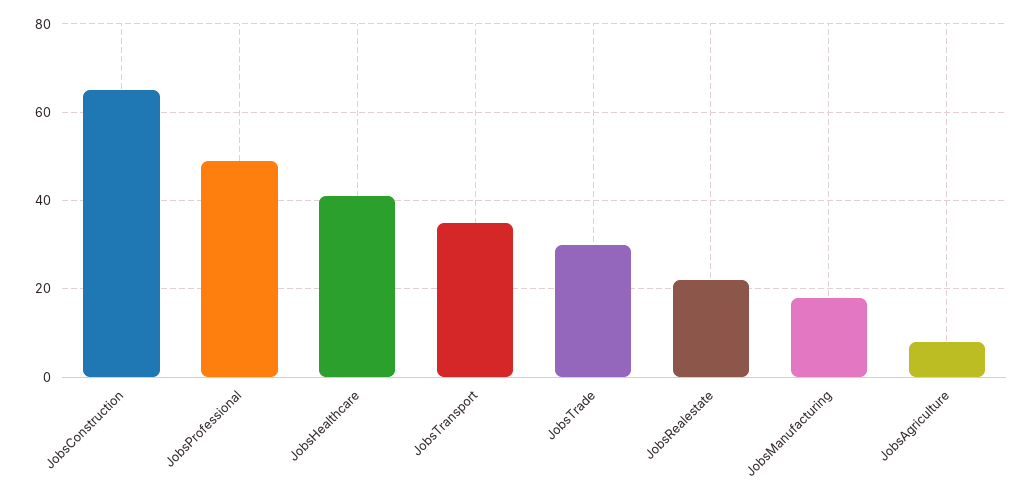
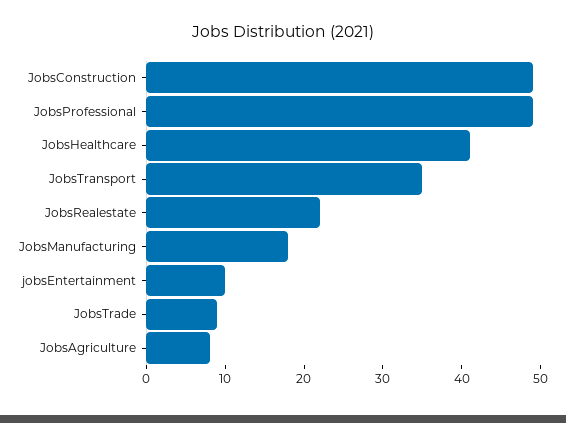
JobsConstruction: 65 -> 50
JobsTrade: 30 -> 10
jobsEntertainment: none -> 10

